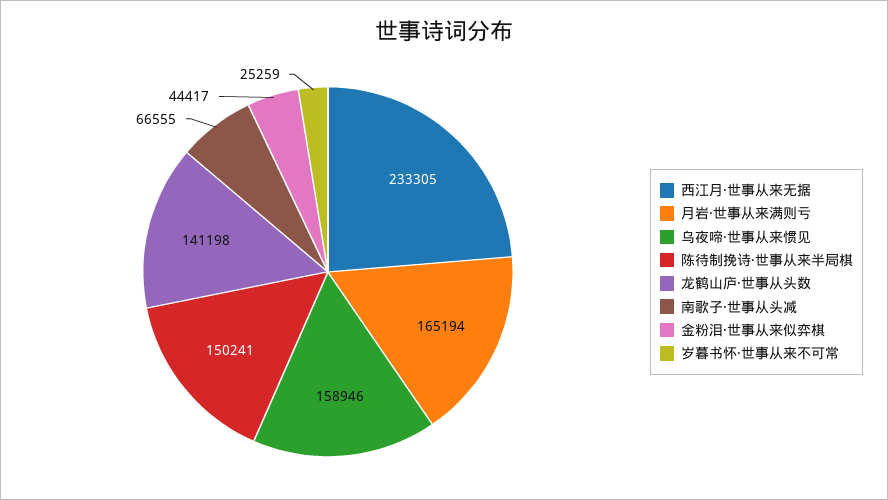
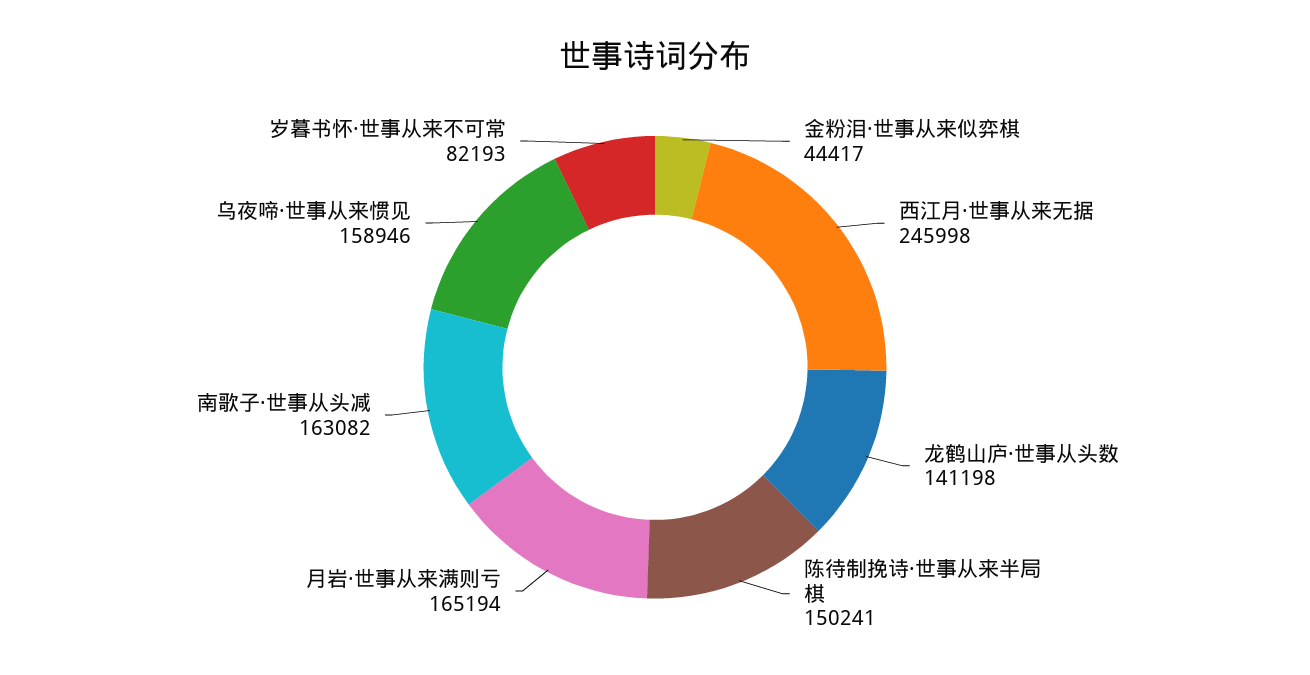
西江月·世事从来无据: 233305 -> 245998
南歌子·世事从头减: 66555 -> 163082
岁暮书怀·世事从来不可常: 25259 -> 82193

